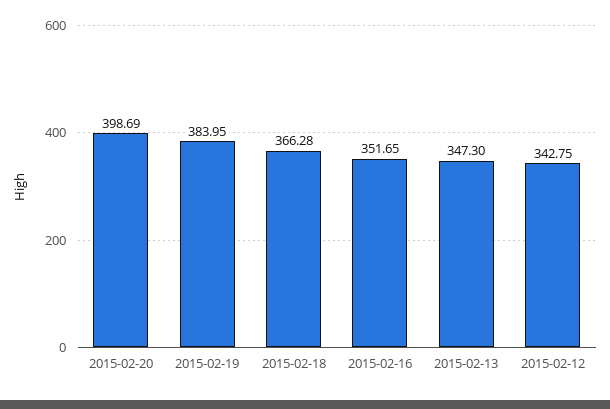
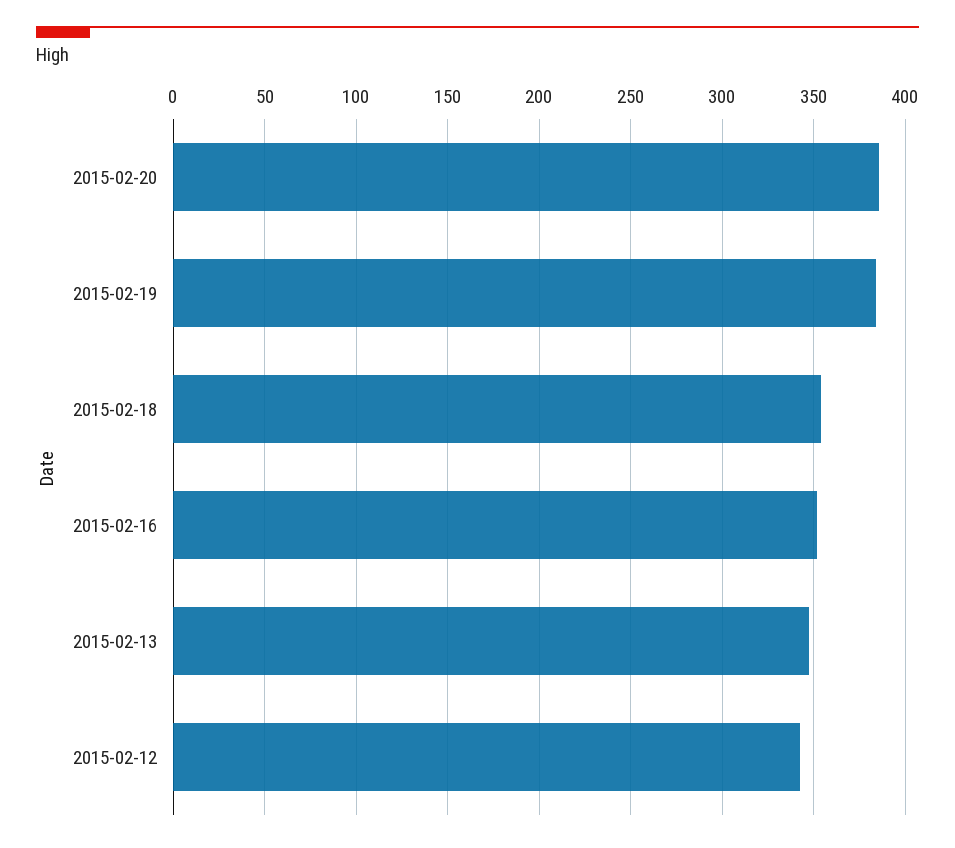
2015-02-20: 398.69 -> 385
2015-02-18: 366.28 -> 355

